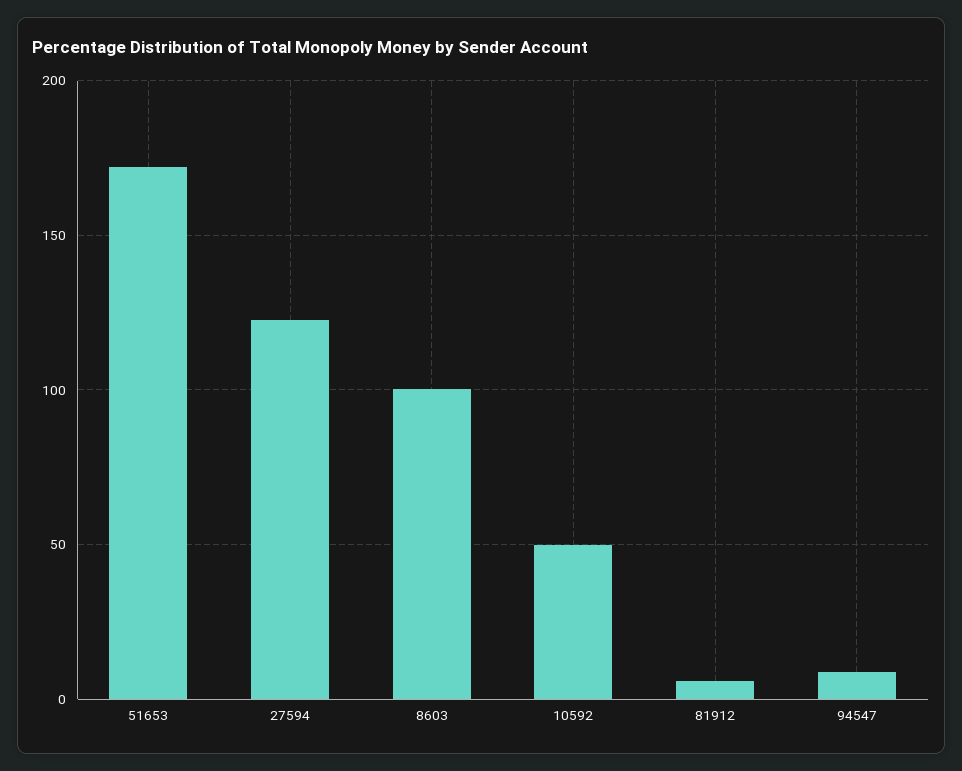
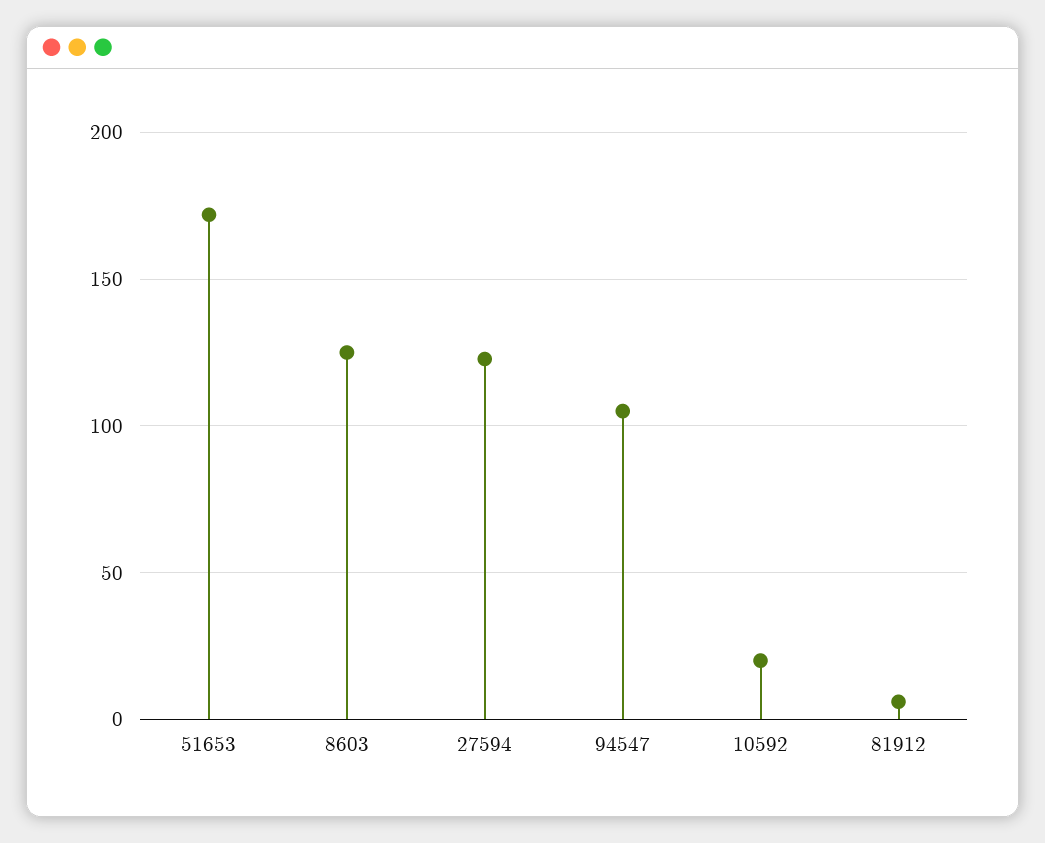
8603: 100 -> 125
10592: 50 -> 20
94547: 10 -> 105

